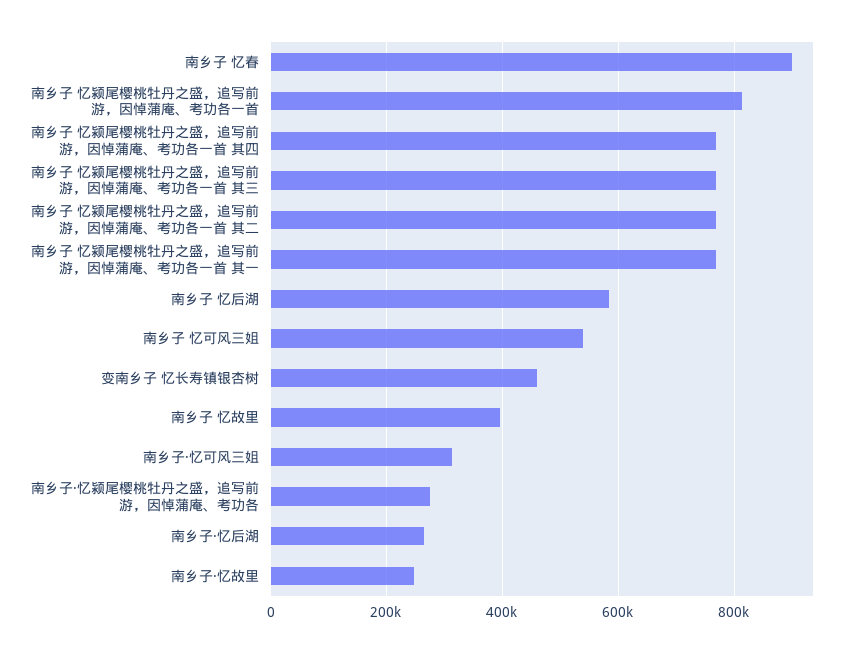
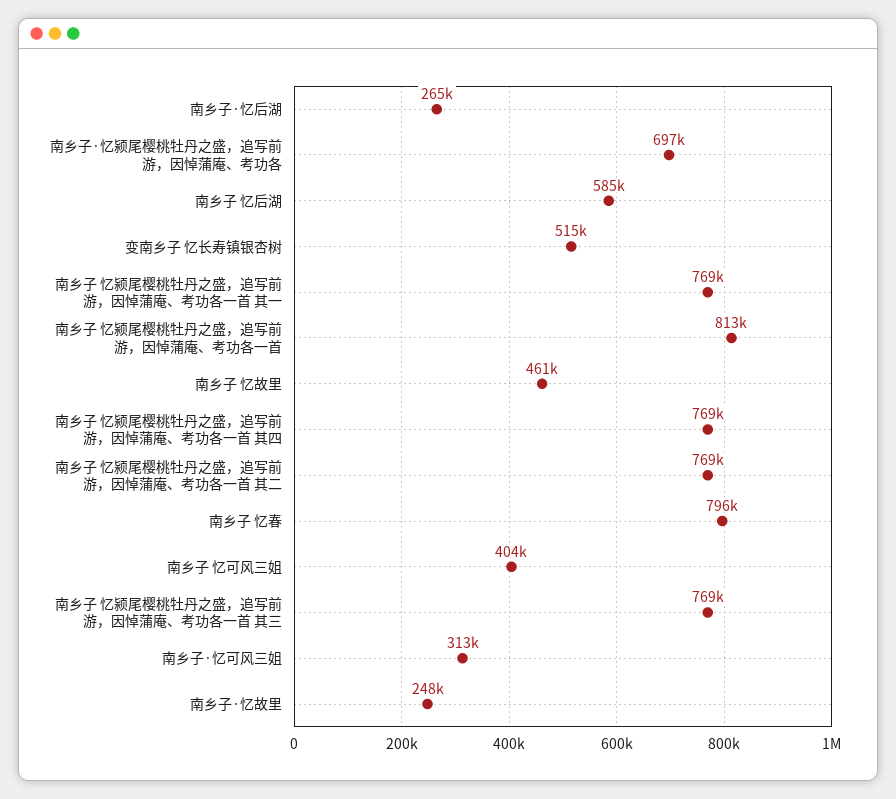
南乡子 忆春: 900000 -> 796000
南乡子 忆可风三姐: 540000 -> 404000
变南乡子 忆长寿镇银杏树: 460000 -> 515000
南乡子 忆故里: 400000 -> 461000
南乡子·忆颍尾樱桃牡丹之盛，追写前游，因悼蒲庵、考功各: 280000 -> 697000

